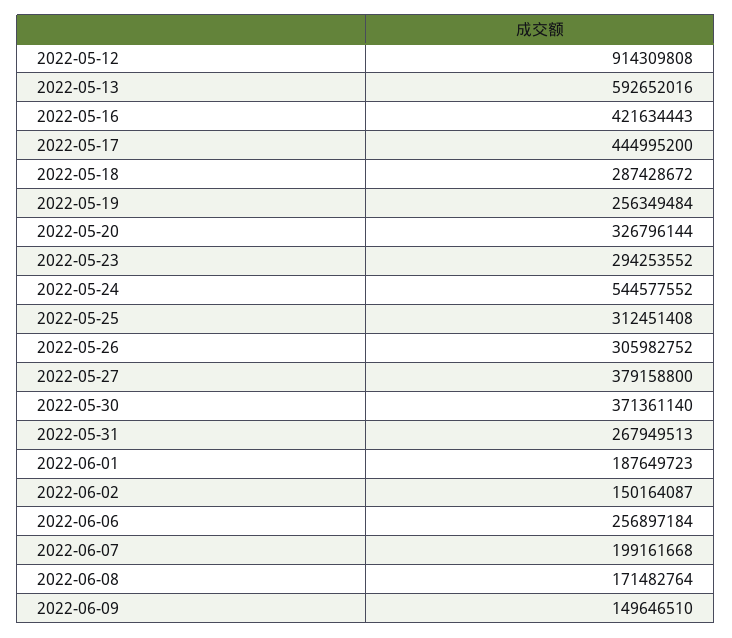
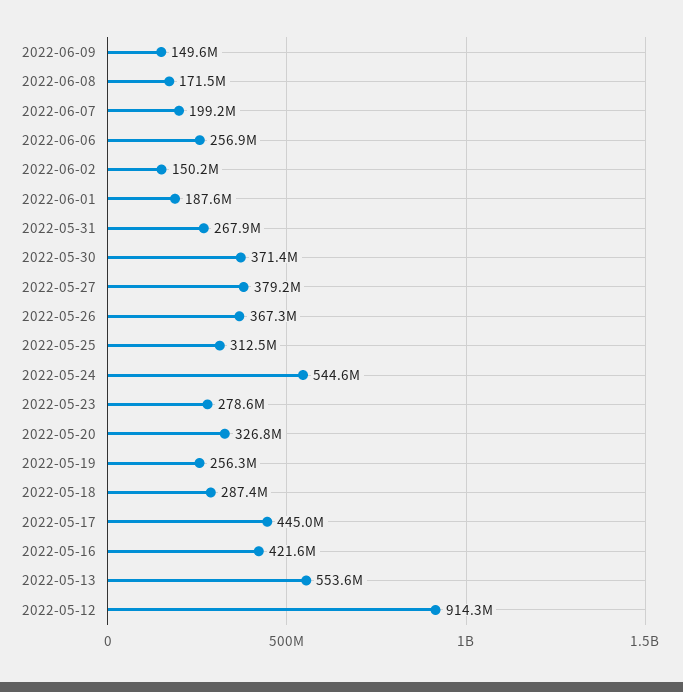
2022-05-13: 592652016 -> 553600000
2022-05-23: 294253552 -> 278600000
2022-05-26: 305982752 -> 367300000

